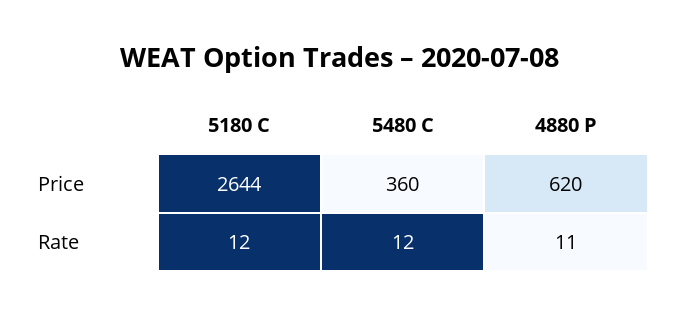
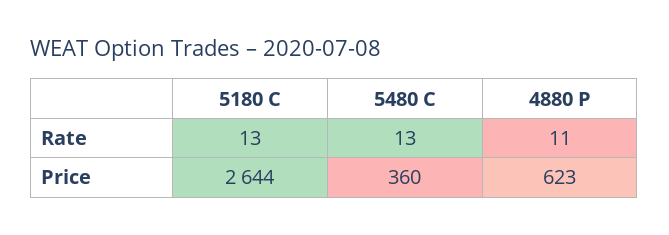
4880 P, Price: 620 -> 623
5180 C, Rate: 12 -> 13
5480 C, Rate: 12 -> 13

